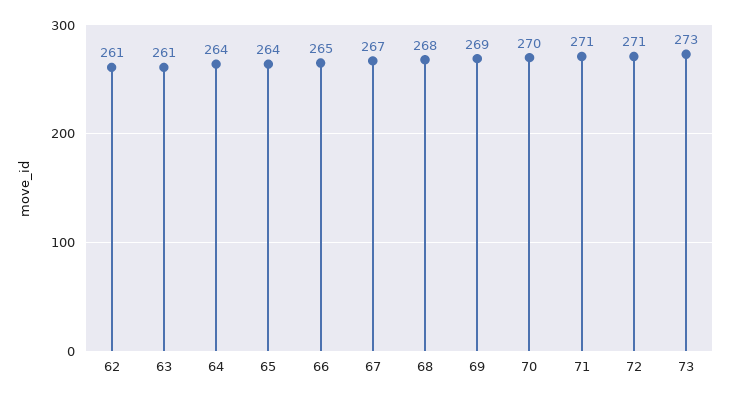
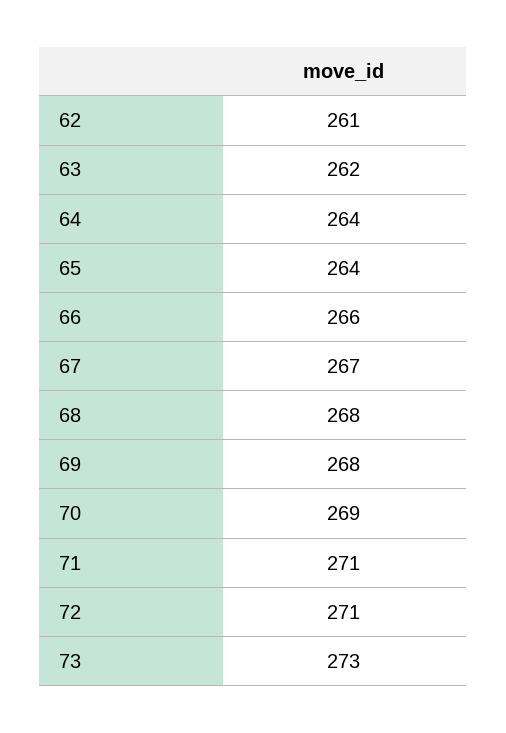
63: 261 -> 262
66: 265 -> 266
69: 269 -> 268
70: 270 -> 269

